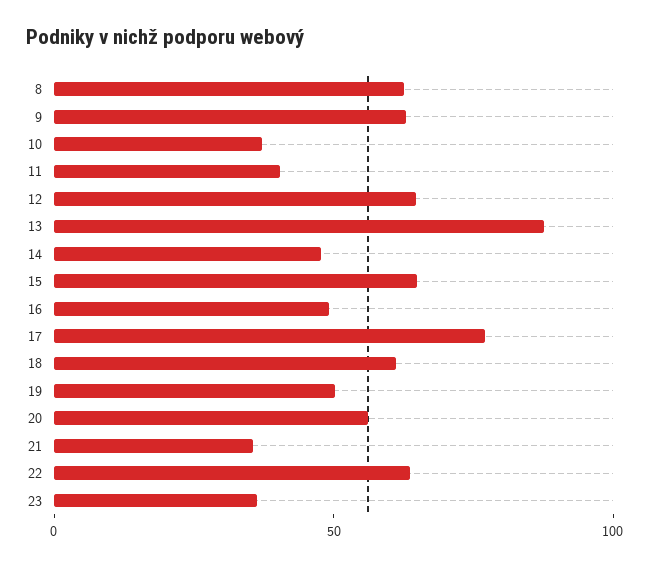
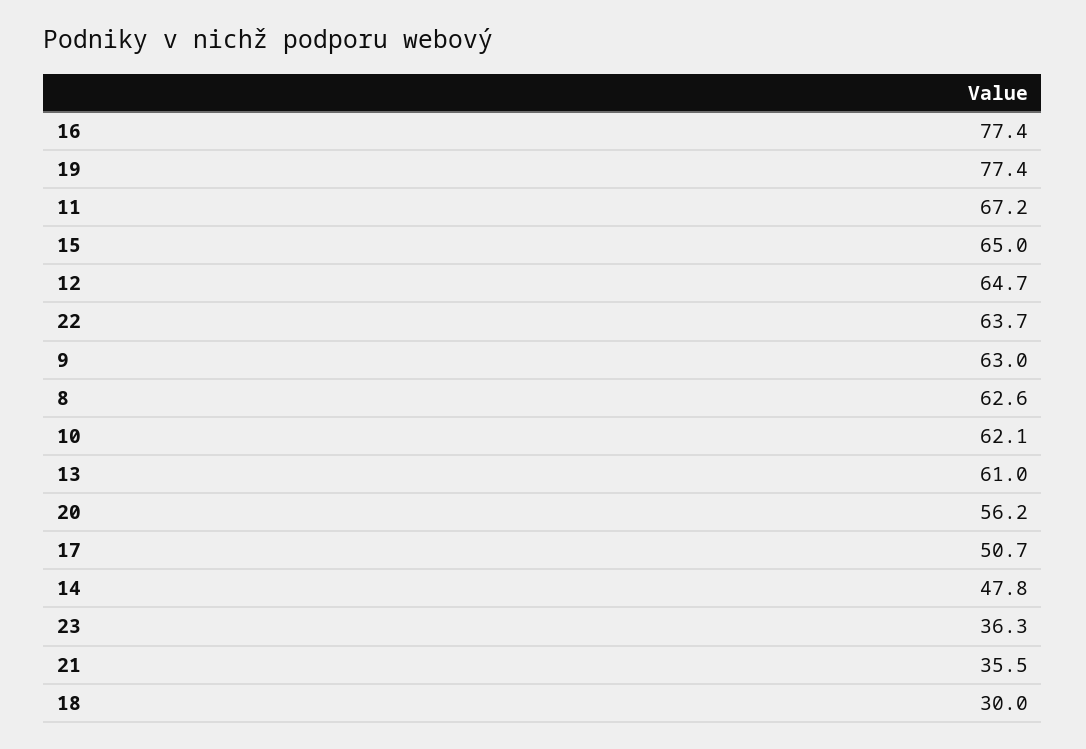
10: 40 -> 62.1
11: 40 -> 67.2
13: 90 -> 61
16: 50 -> 77.4
17: 80 -> 50.7
18: 60 -> 30
19: 50 -> 77.4

